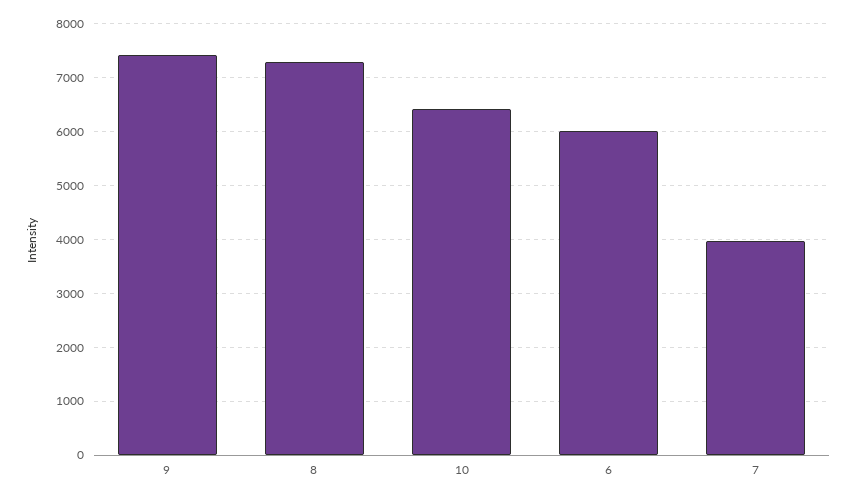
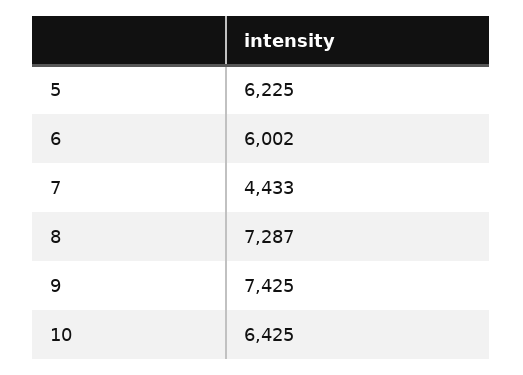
7: 4000 -> 4433
5: none -> 6225

